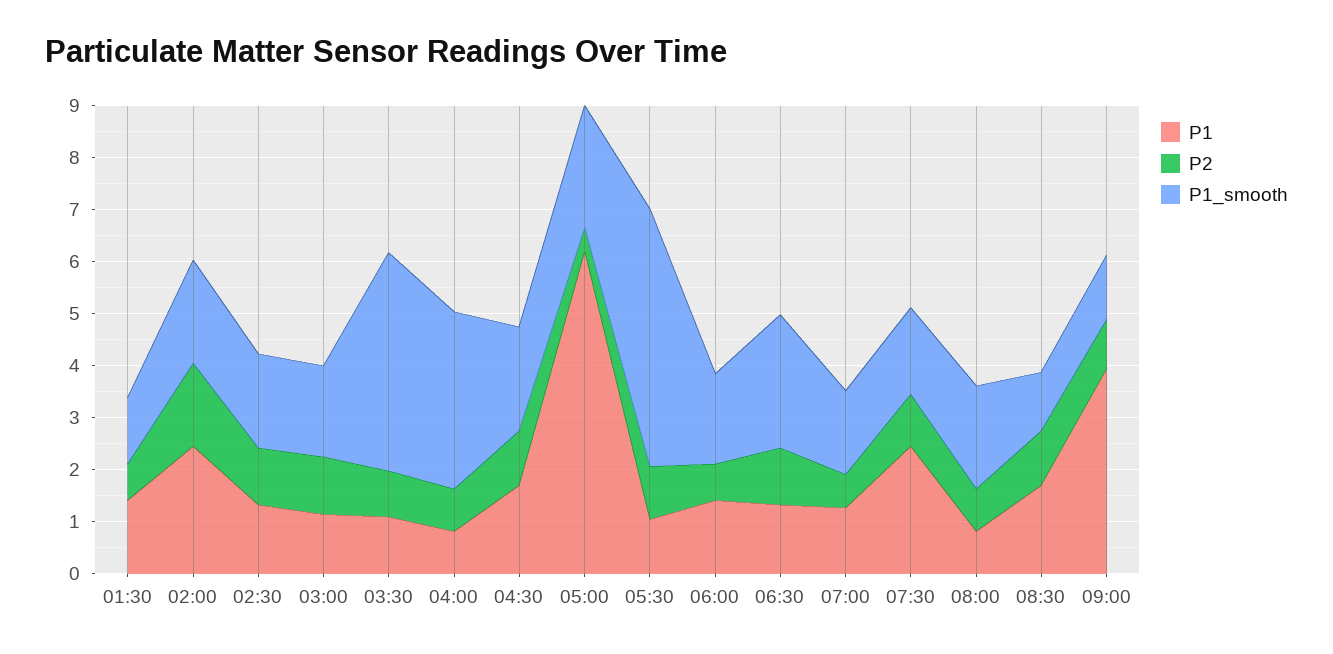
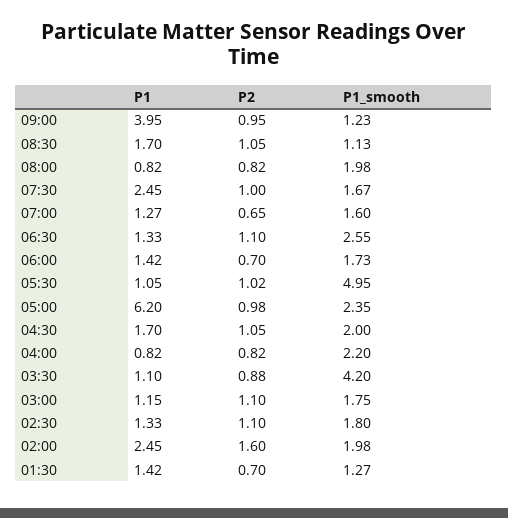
P1_smooth, 04:00: 3.4 -> 2.2
P2, 05:00: 0.4 -> 0.98

